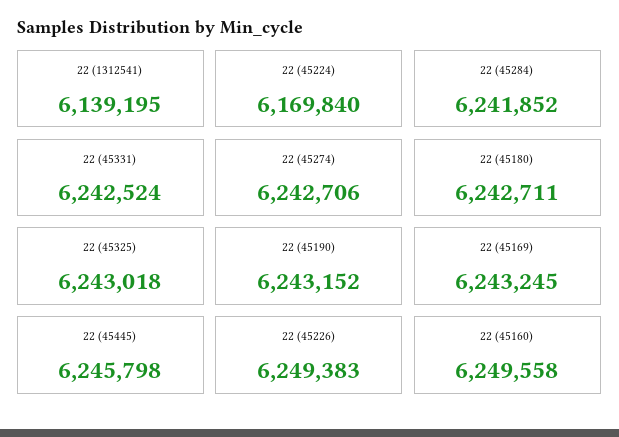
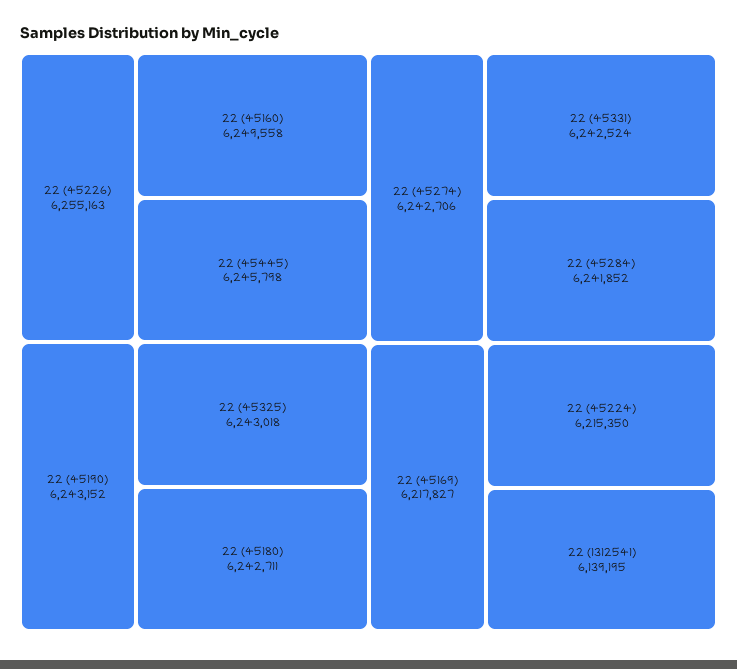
22 (45224): 6169840 -> 6215350
22 (45169): 6243245 -> 6217827
22 (45226): 6249383 -> 6255163

